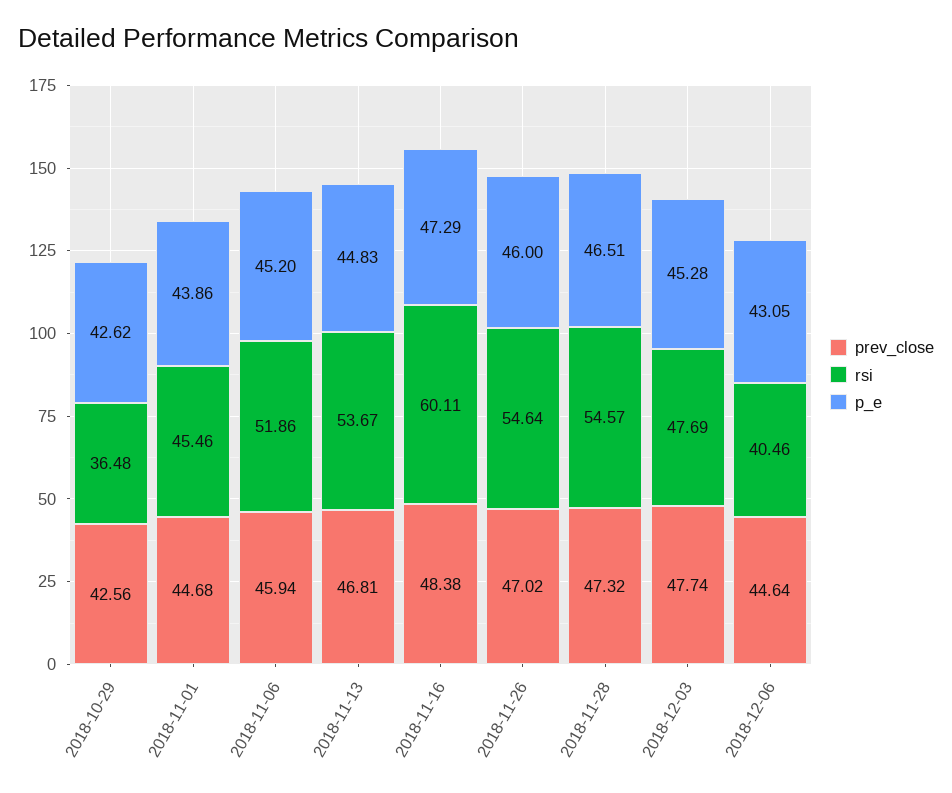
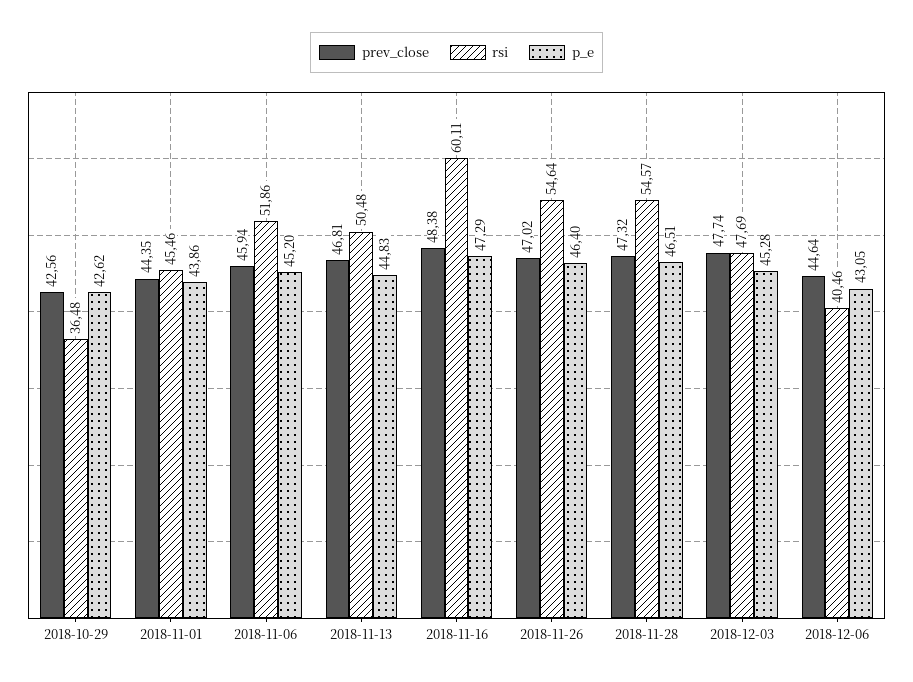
prev_close, 2018-11-01: 44.68 -> 44.35
rsi, 2018-11-13: 53.67 -> 50.48
p_e, 2018-11-26: 46 -> 46.4

